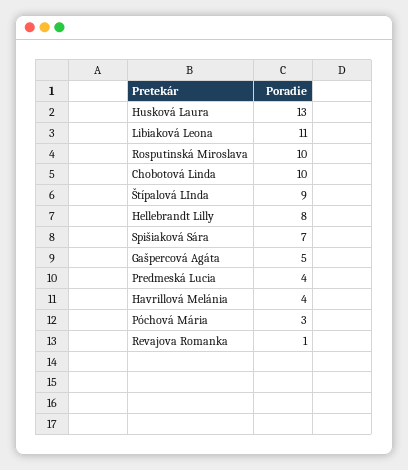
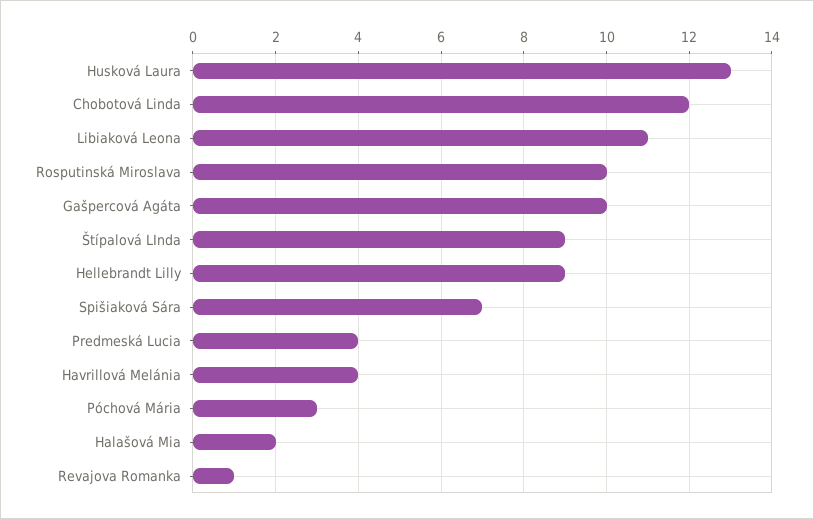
Chobotová Linda: 10 -> 12
Hellebrandt Lilly: 8 -> 9
Gašpercová Agáta: 5 -> 10
Halašová Mia: none -> 2

